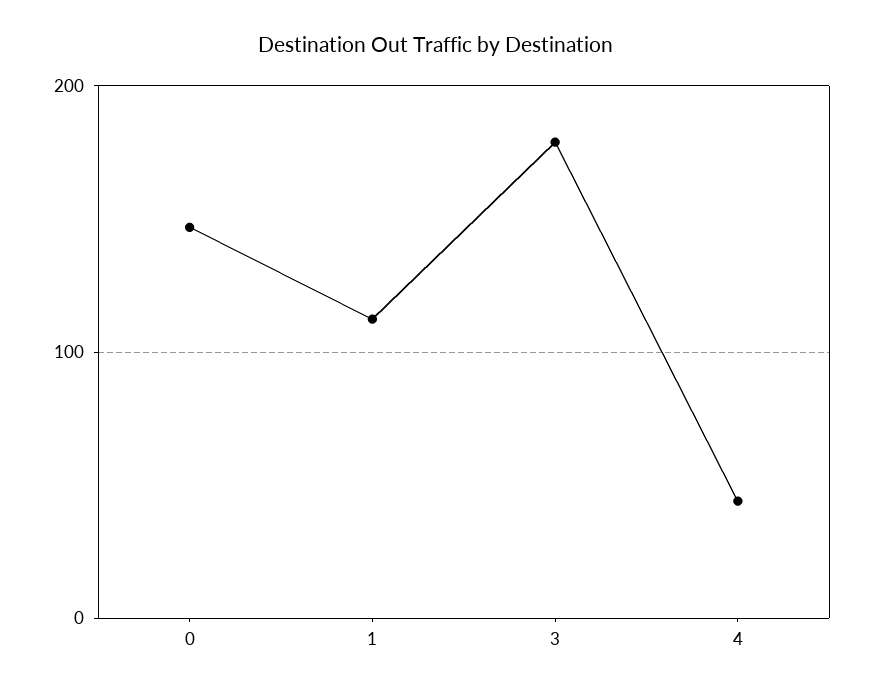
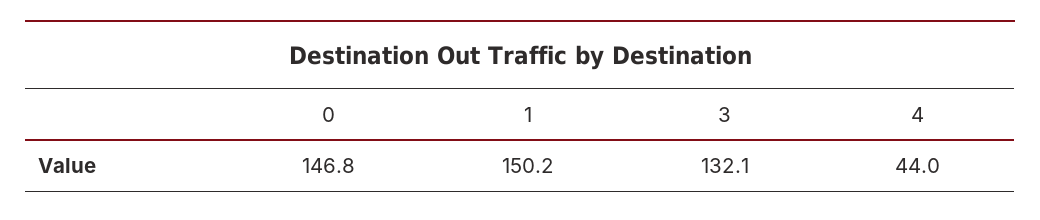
1: 110 -> 150.2
3: 180 -> 132.1

